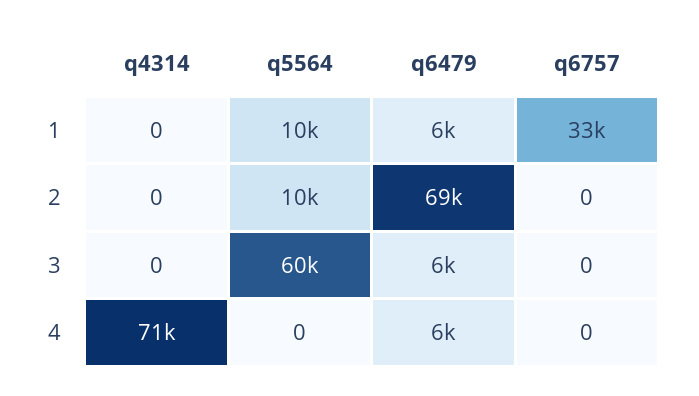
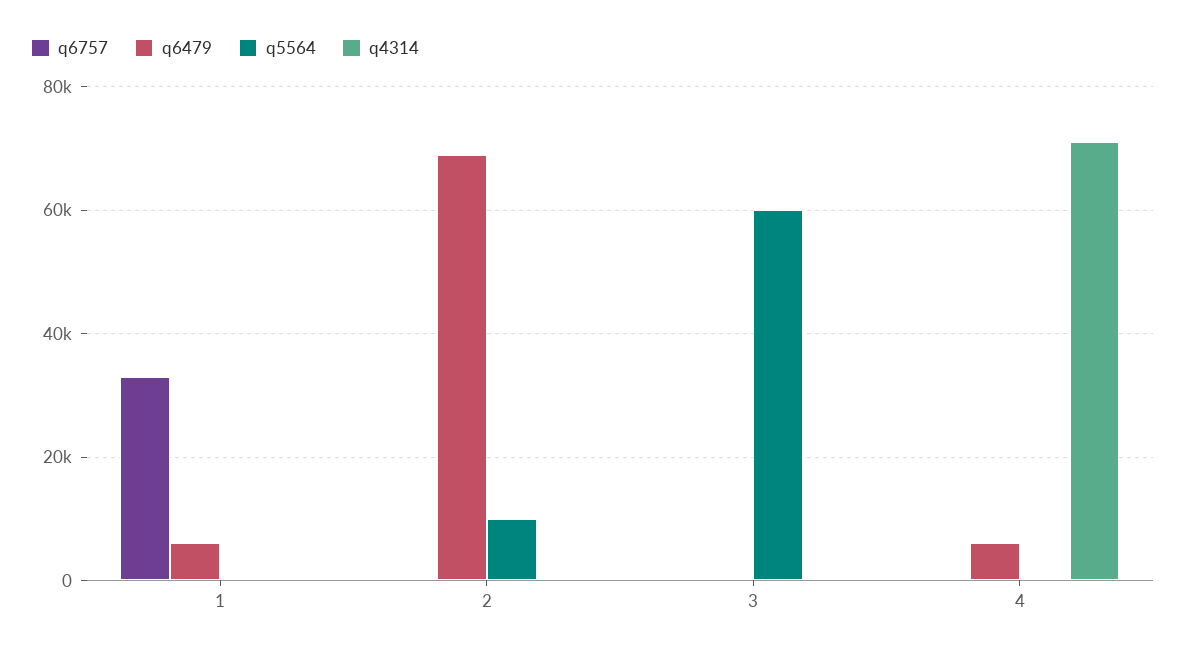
q5564, 1: 10000 -> 0
q6479, 3: 6000 -> 0

